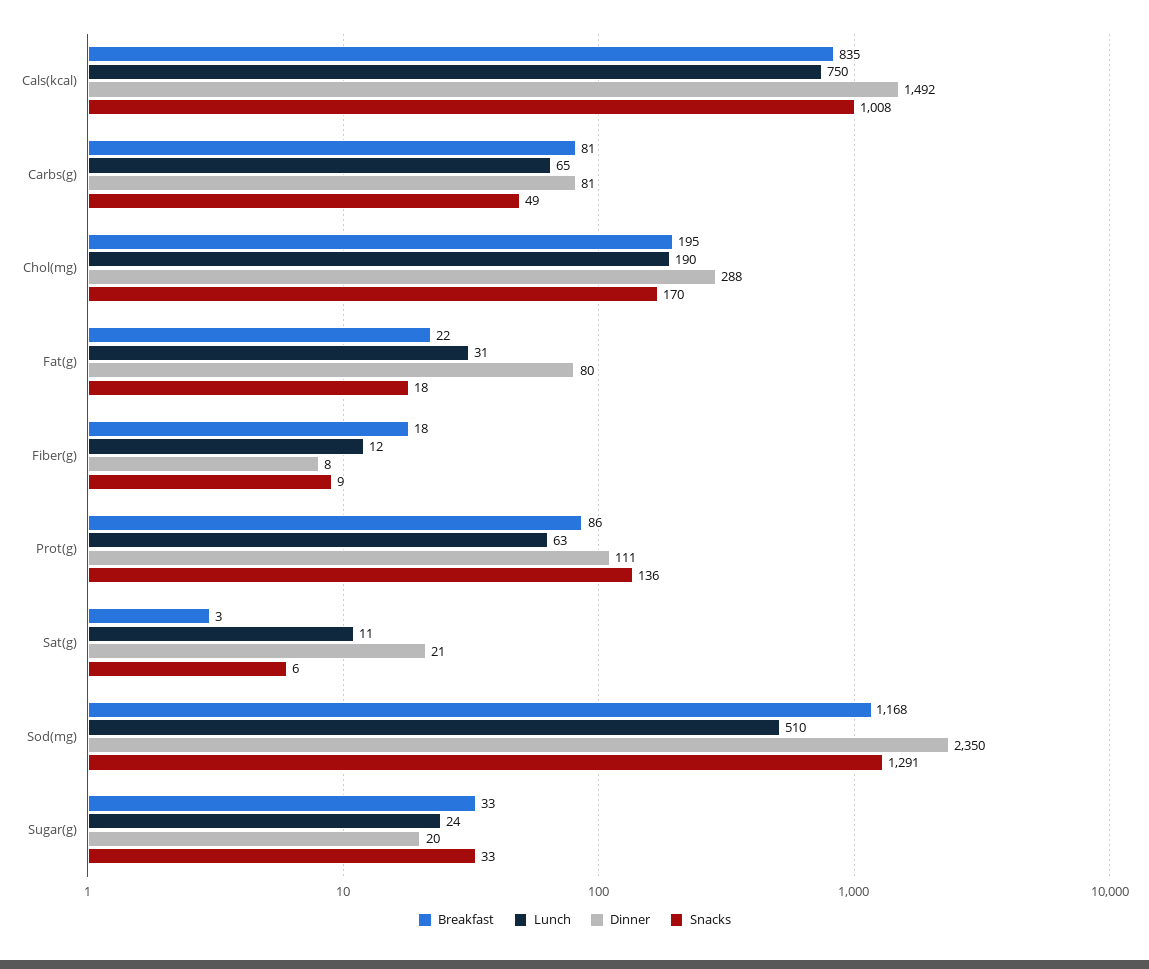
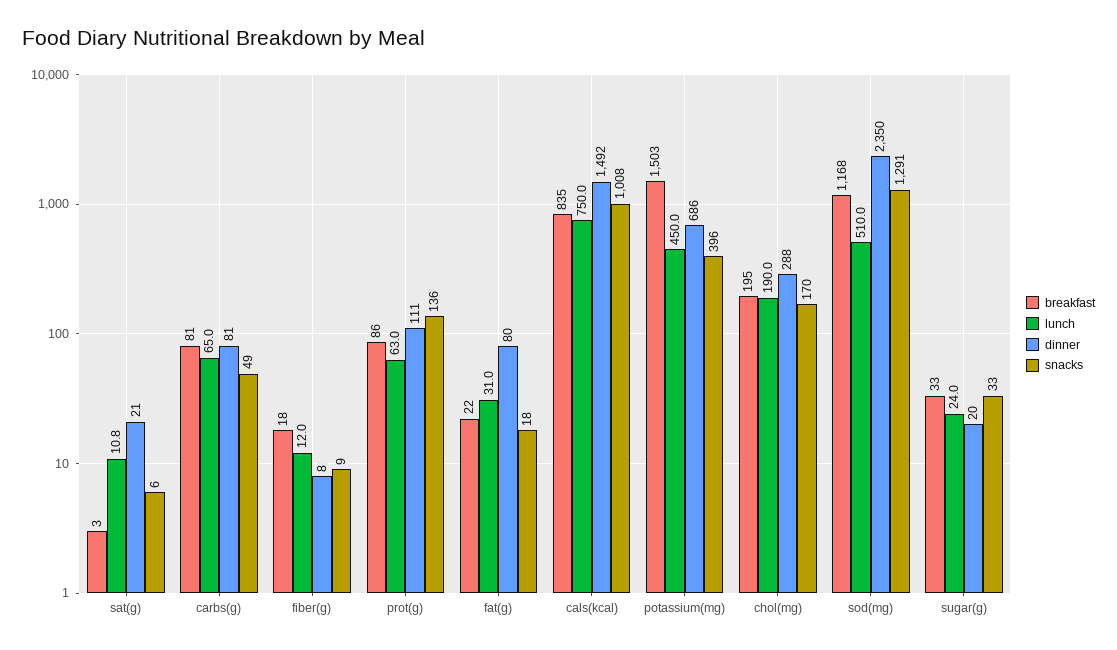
Breakfast, potassium(mg): none -> 1503
Lunch, potassium(mg): none -> 450
Dinner, potassium(mg): none -> 686
Snacks, potassium(mg): none -> 396

